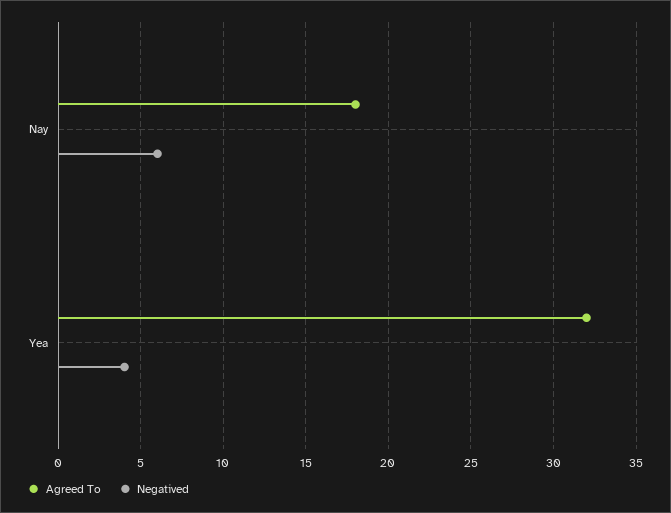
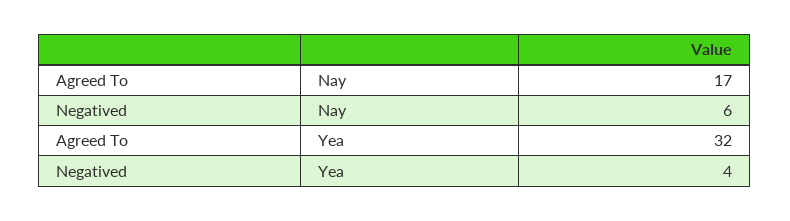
Agreed To, Nay: 18 -> 17

